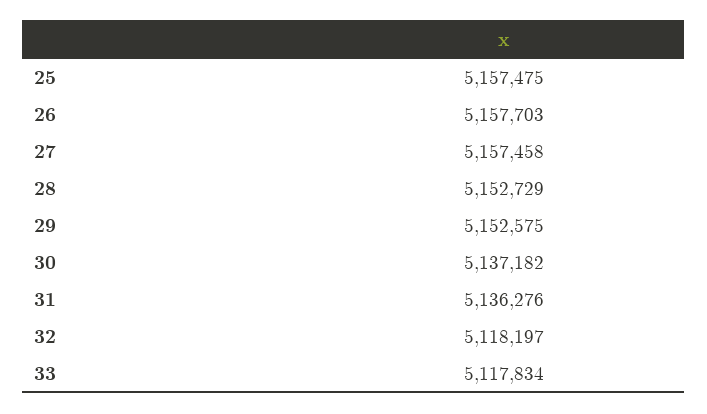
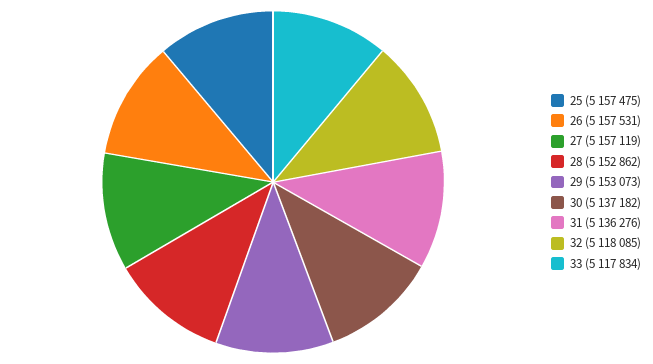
26: 5157703 -> 5157531
27: 5157458 -> 5157119
28: 5152729 -> 5152862
29: 5152575 -> 5153073
32: 5118197 -> 5118085

